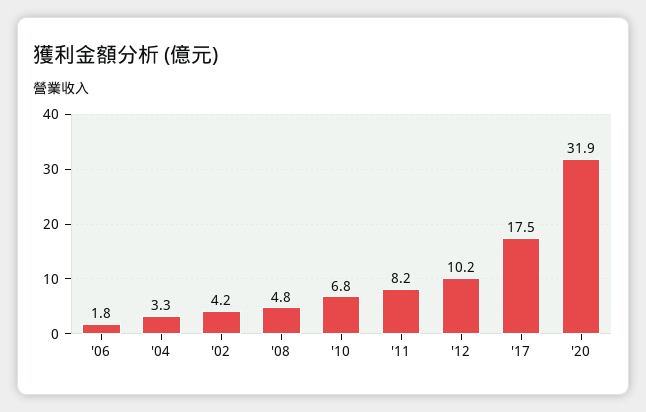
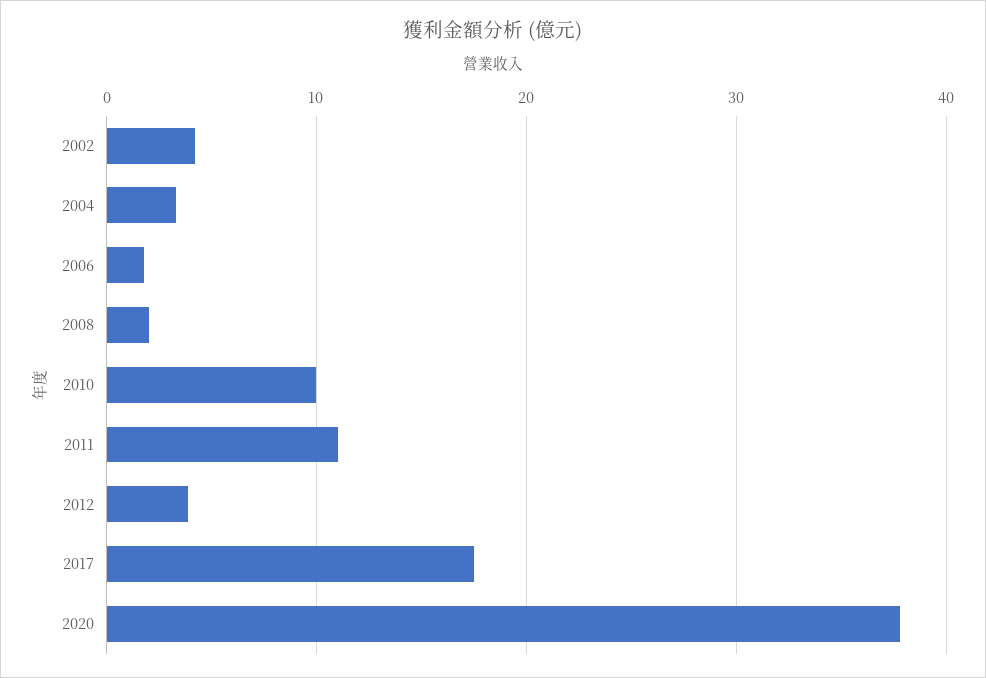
'08: 4.8 -> 2
'10: 6.8 -> 10
'11: 8.2 -> 11
'12: 10.2 -> 4
'20: 31.9 -> 38

